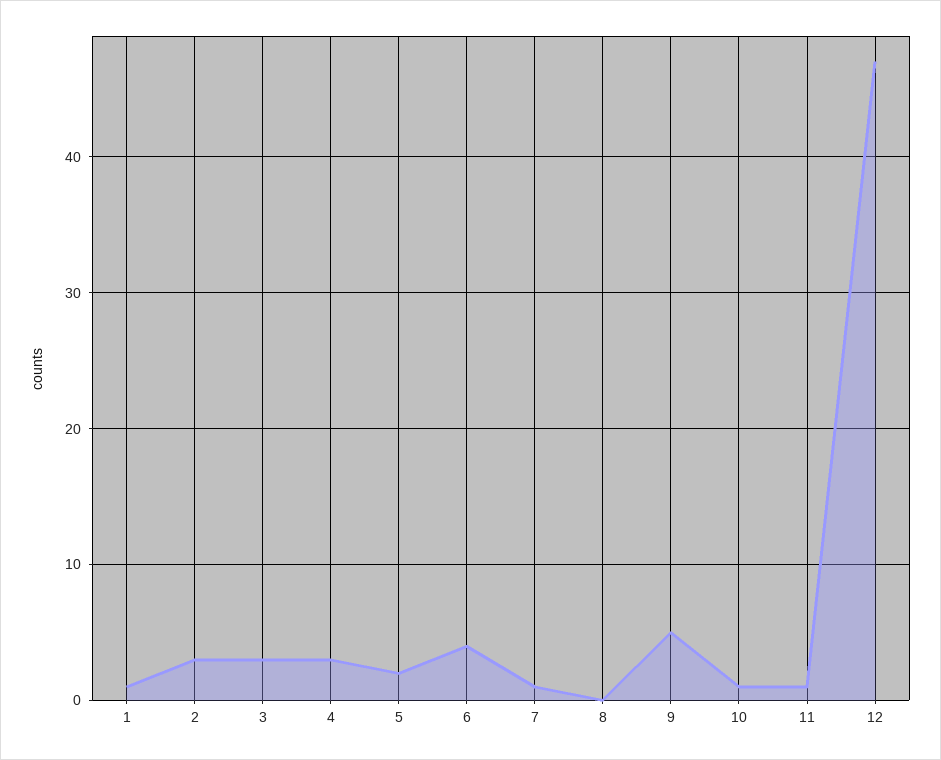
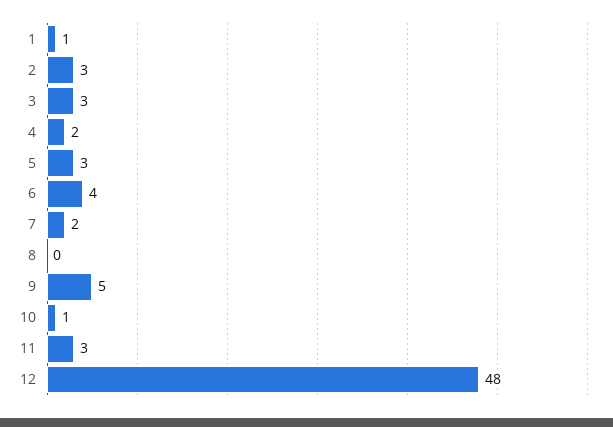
4: 3 -> 2
5: 2 -> 3
7: 1 -> 2
11: 1 -> 3
12: 47 -> 48

